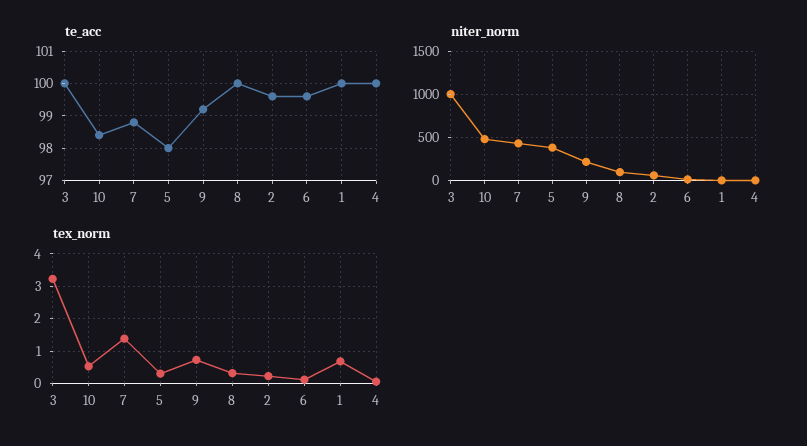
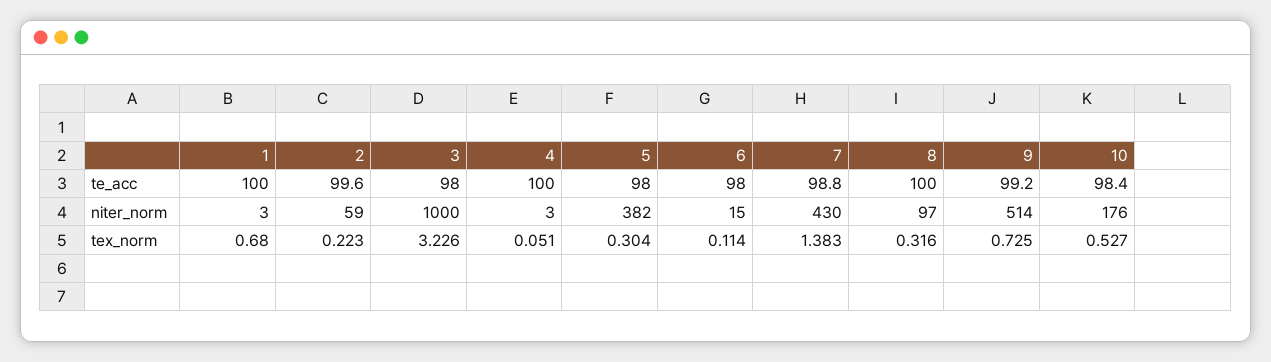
te_acc, 3: 100 -> 98
te_acc, 6: 99.5 -> 98
niter_norm, 10: 500 -> 176
niter_norm, 9: 200 -> 514

